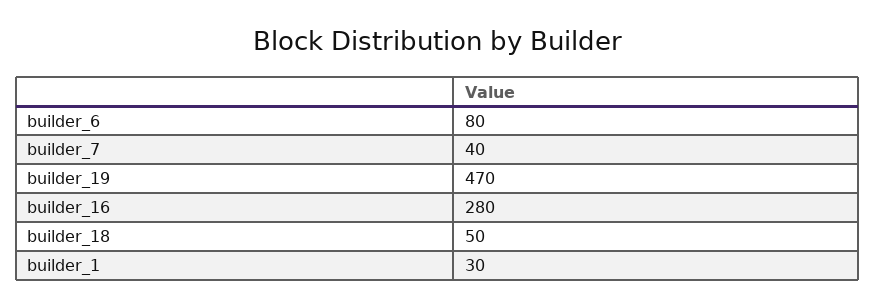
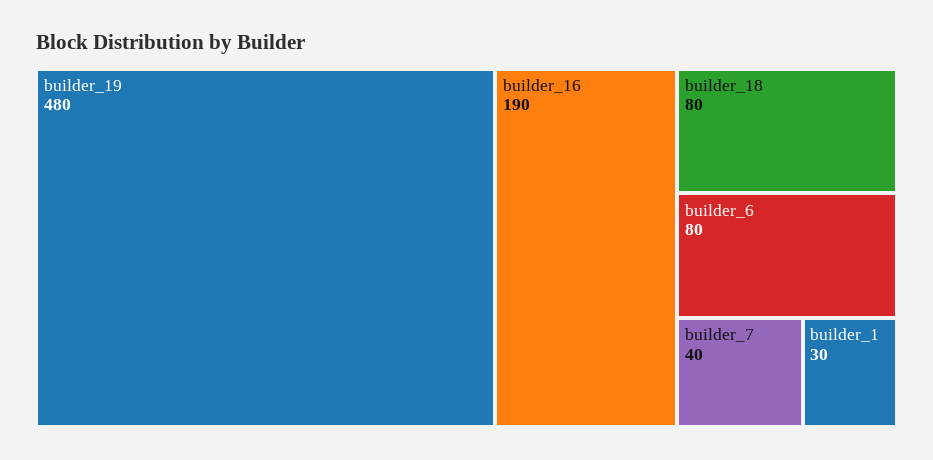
builder_19: 470 -> 480
builder_16: 280 -> 190
builder_18: 50 -> 80

